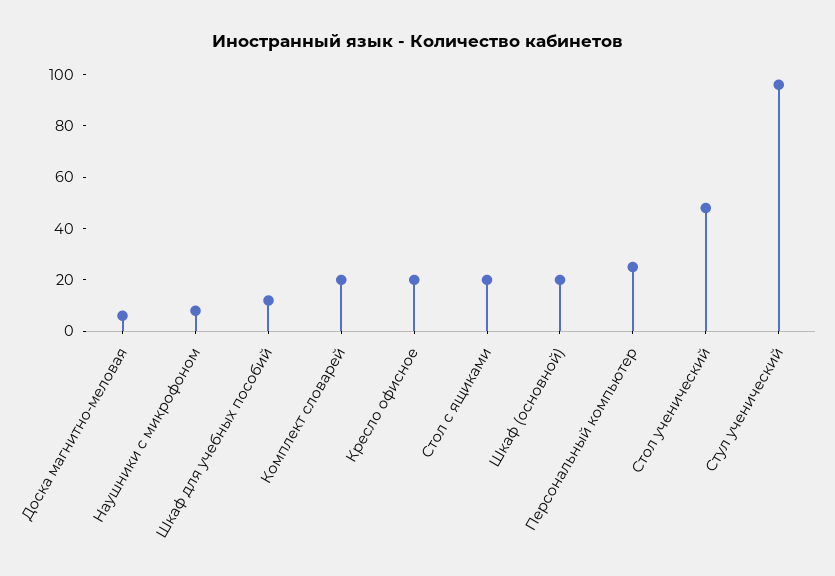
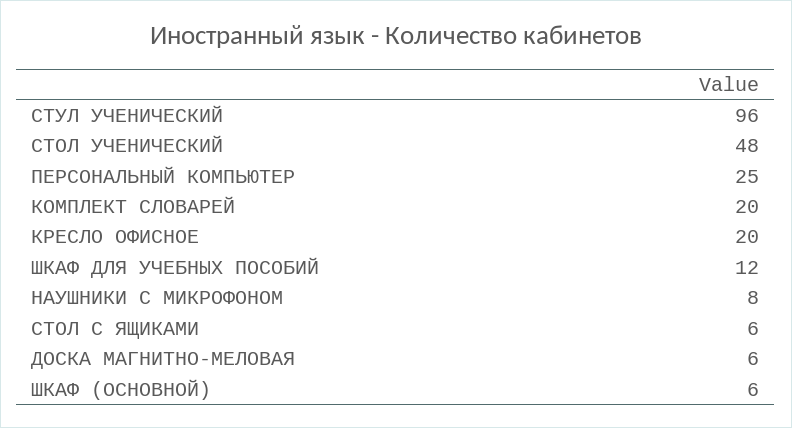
Стол с ящиками: 20 -> 6
Шкаф (основной): 20 -> 6

